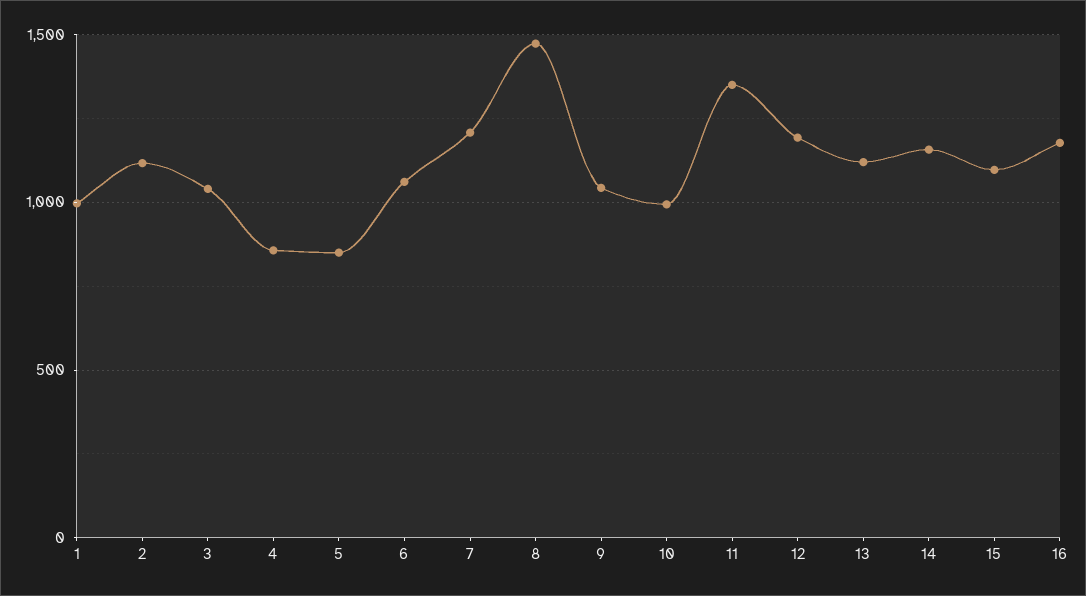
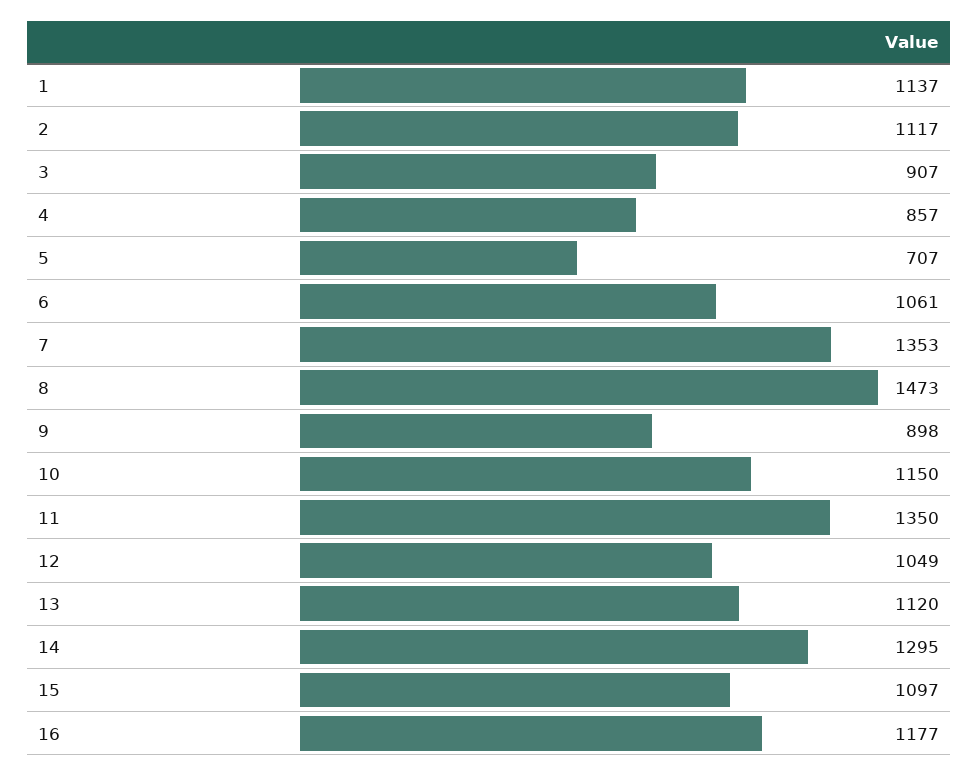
1: 1000 -> 1137
3: 1050 -> 907
5: 850 -> 707
7: 1200 -> 1353
9: 1050 -> 898
10: 1000 -> 1150
12: 1200 -> 1049
14: 1150 -> 1295

